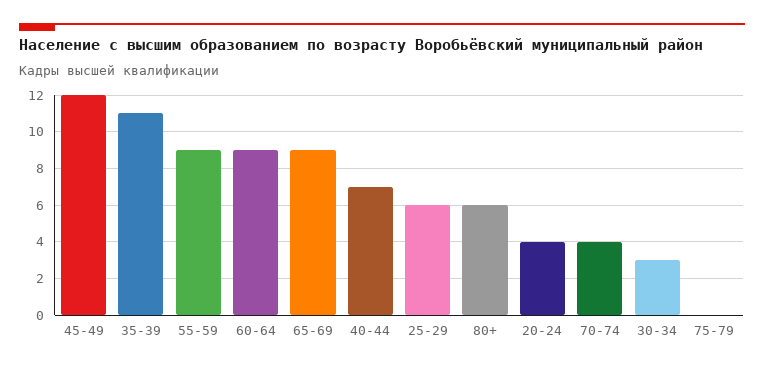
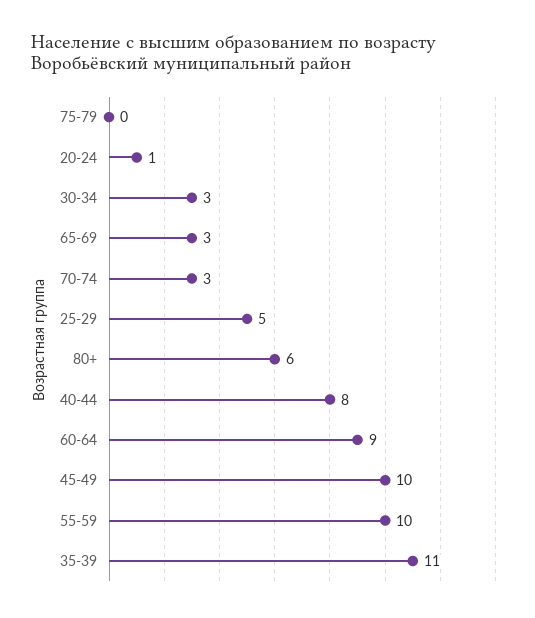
45-49: 12 -> 10
55-59: 9 -> 10
65-69: 9 -> 3
40-44: 7 -> 8
25-29: 6 -> 5
20-24: 4 -> 1
70-74: 4 -> 3

